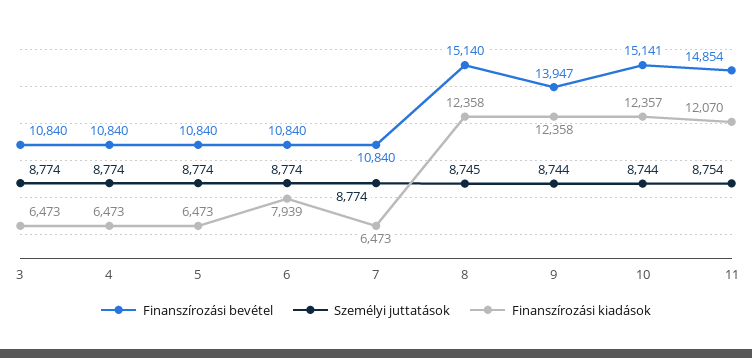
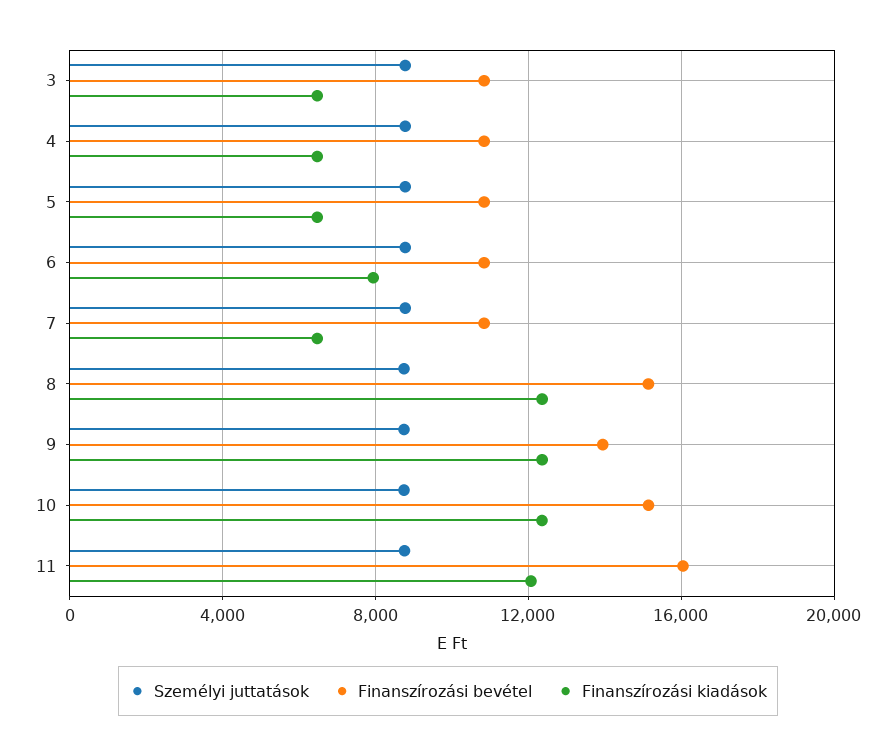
Finanszírozási bevétel, 11: 14854 -> 16000

